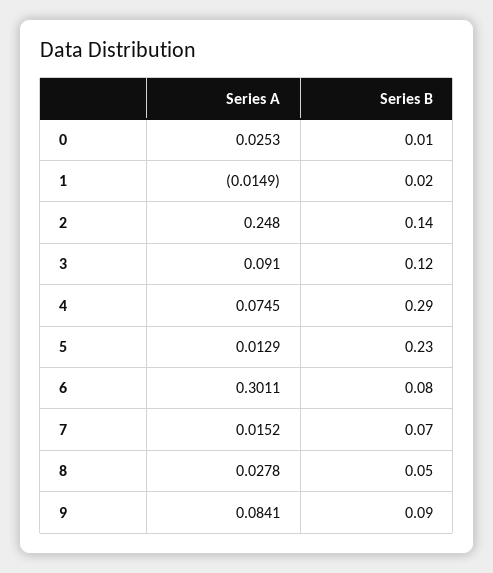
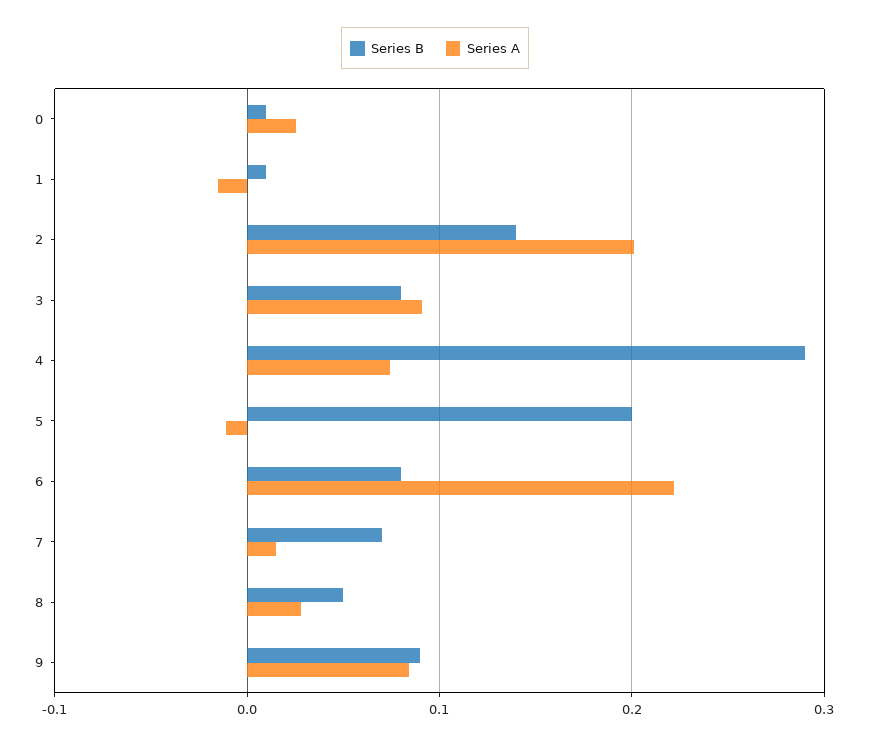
Series B, 1: 0.02 -> 0.01
Series A, 2: 0.248 -> 0.2
Series B, 3: 0.12 -> 0.08
Series A, 5: 0.0129 -> -0.01
Series B, 5: 0.23 -> 0.2
Series A, 6: 0.3011 -> 0.22

